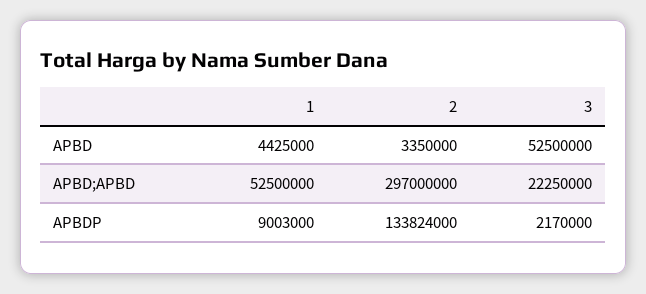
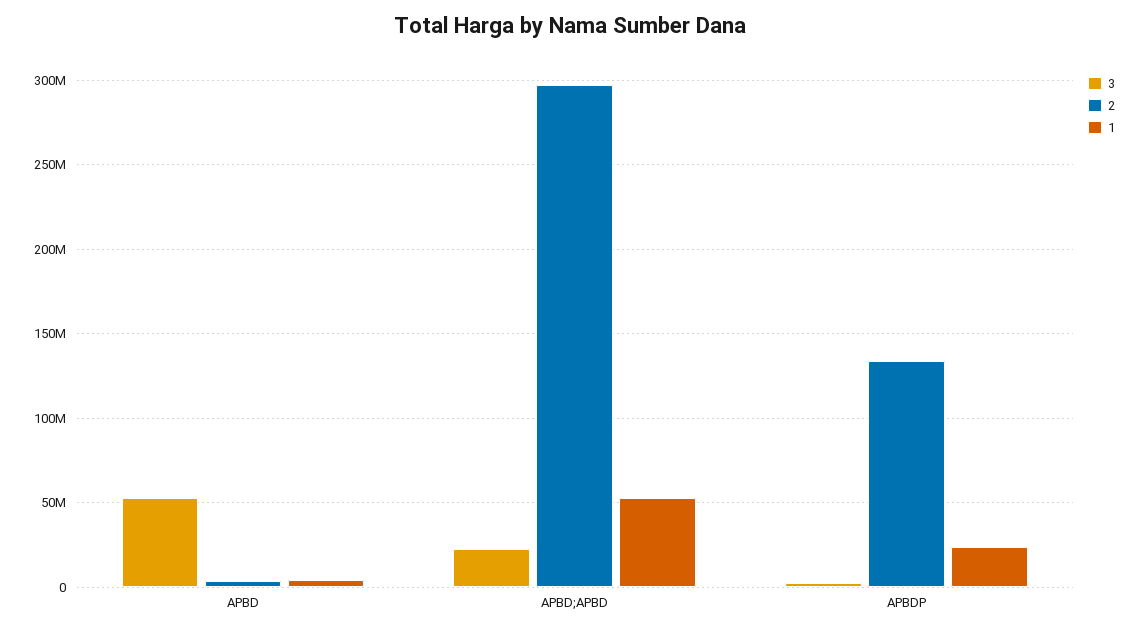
1, APBDP: 9003000 -> 25000000

